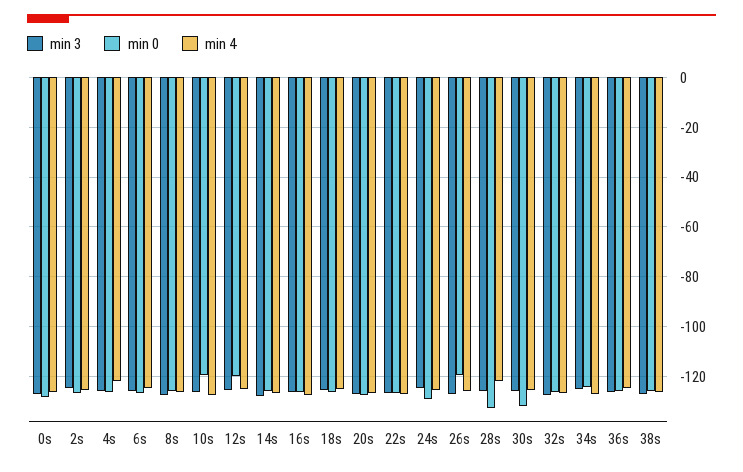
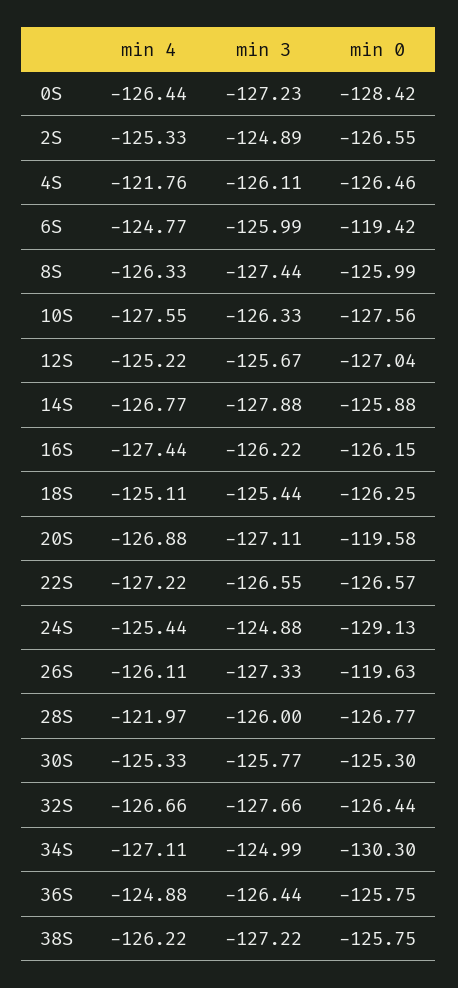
min 0, 6s: -127.5 -> -119.42
min 0, 10s: -120 -> -127.56
min 0, 12s: -120 -> -127.04
min 0, 20s: -127.5 -> -119.58
min 0, 28s: -132.5 -> -126.77
min 0, 30s: -132.5 -> -125.3
min 0, 34s: -125 -> -130.3

